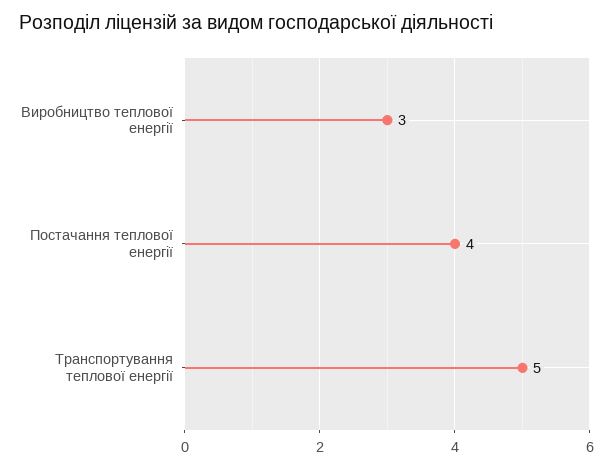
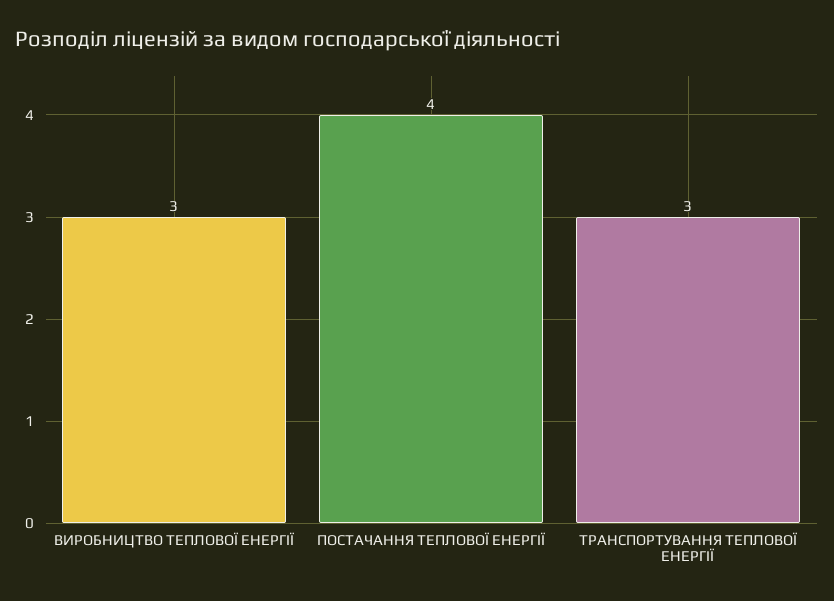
Транспортування теплової енергії: 5 -> 3

